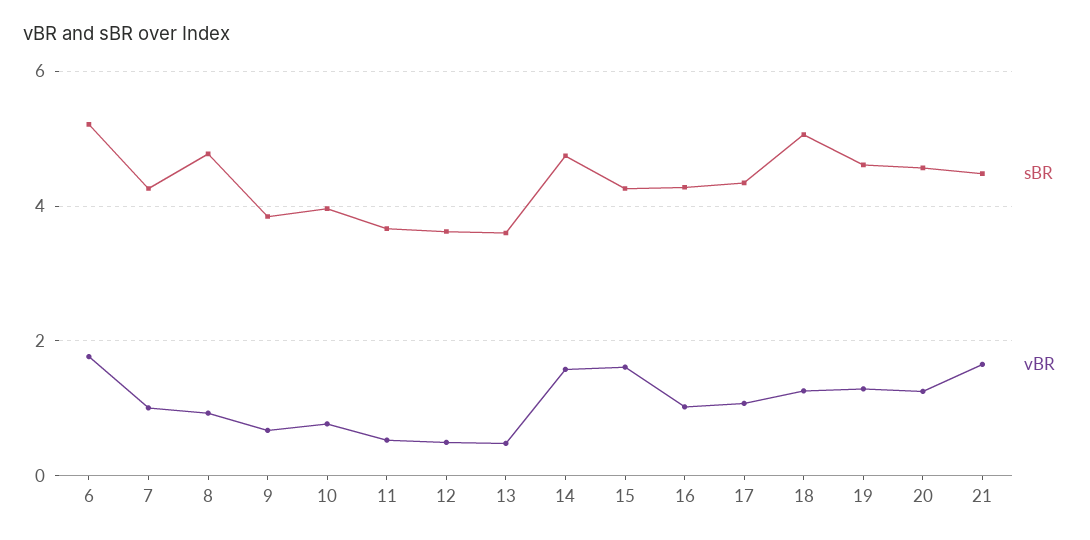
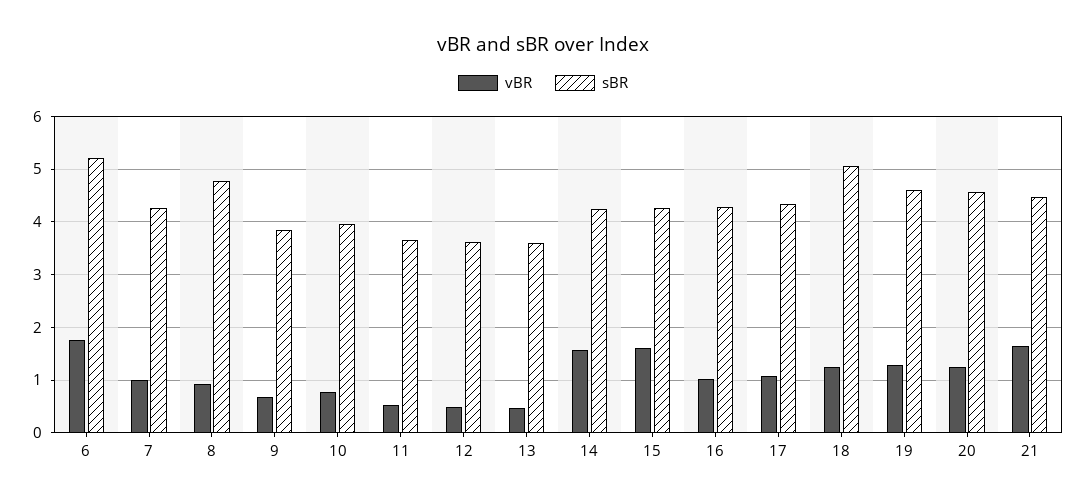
sBR, 14: 4.8 -> 4.2

